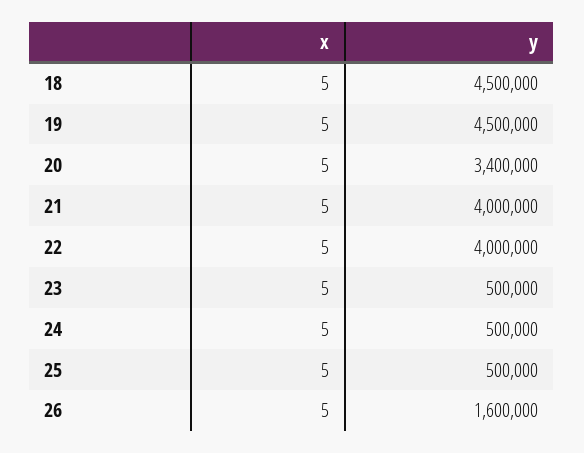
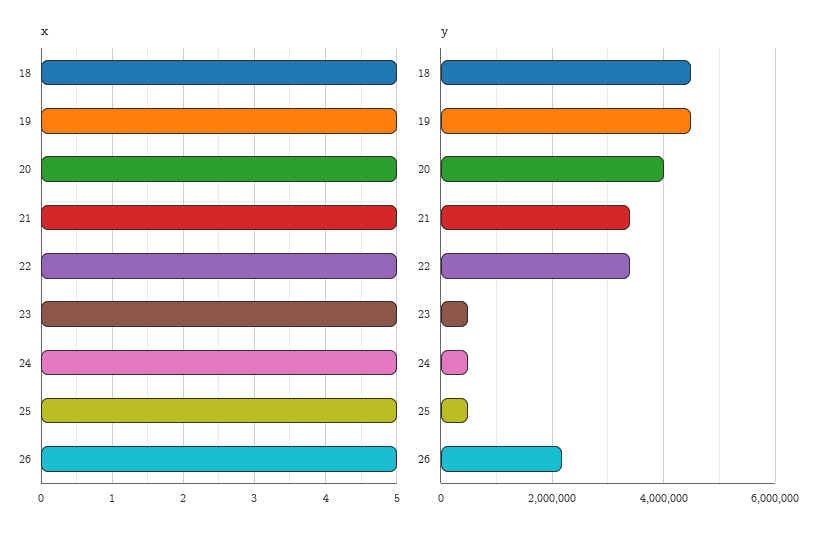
y, 20: 3400000 -> 4000000
y, 21: 4000000 -> 3400000
y, 22: 4000000 -> 3400000
y, 26: 1600000 -> 2200000

